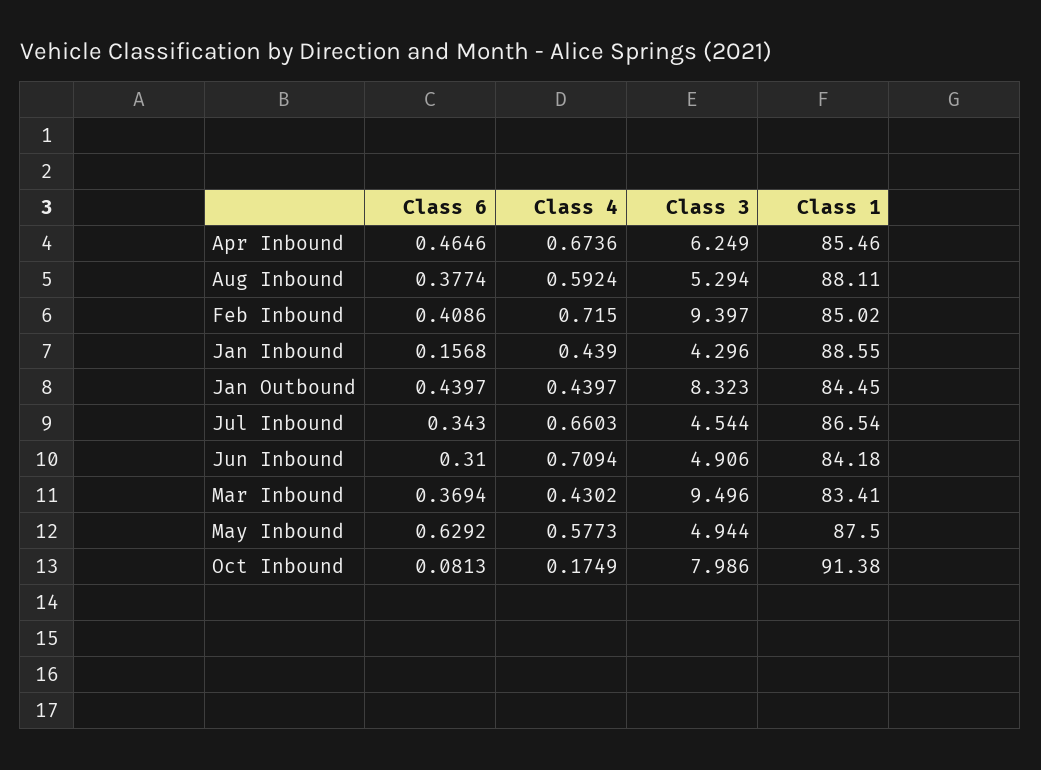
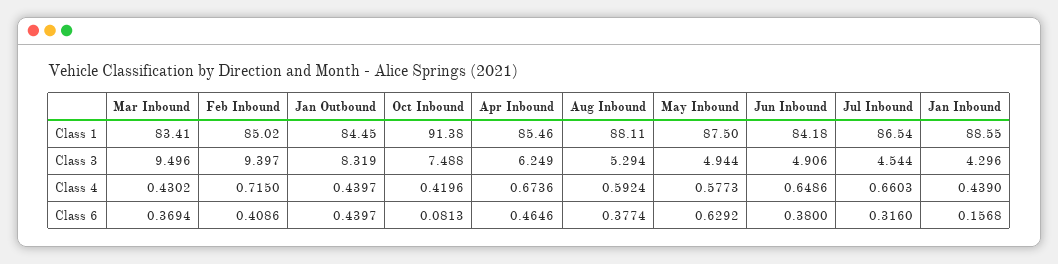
Class 3, Jan Outbound: 8.323 -> 8.319
Class 6, Jul Inbound: 0.343 -> 0.316
Class 6, Jun Inbound: 0.31 -> 0.38
Class 4, Jun Inbound: 0.7094 -> 0.6486
Class 4, Oct Inbound: 0.1749 -> 0.4196
Class 3, Oct Inbound: 7.986 -> 7.488

